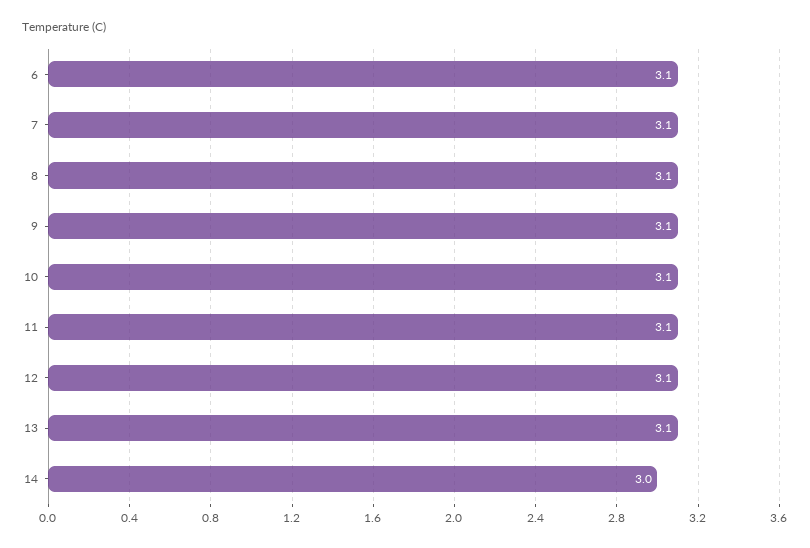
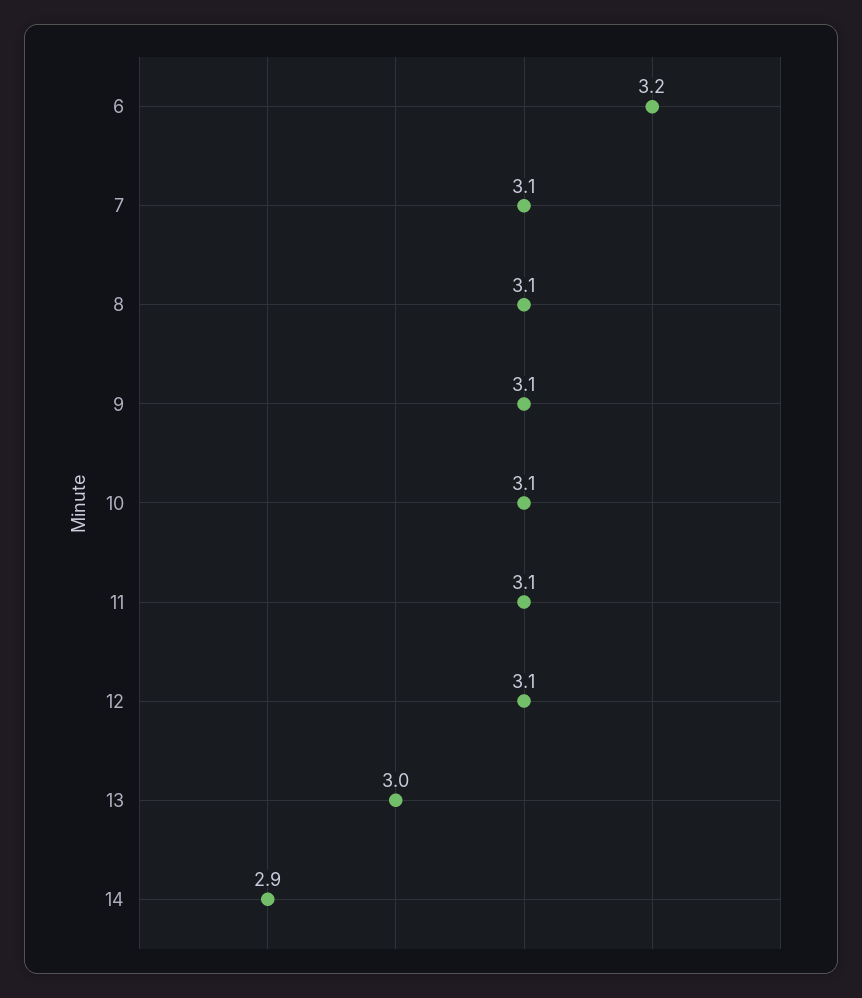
6: 3.1 -> 3.2
13: 3.1 -> 3
14: 3 -> 2.9

